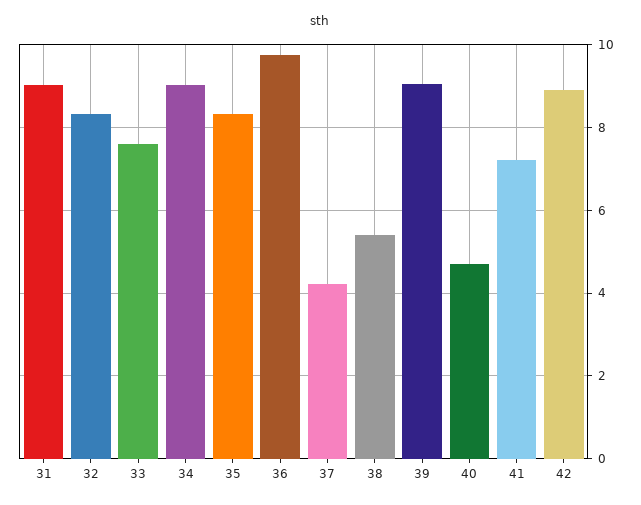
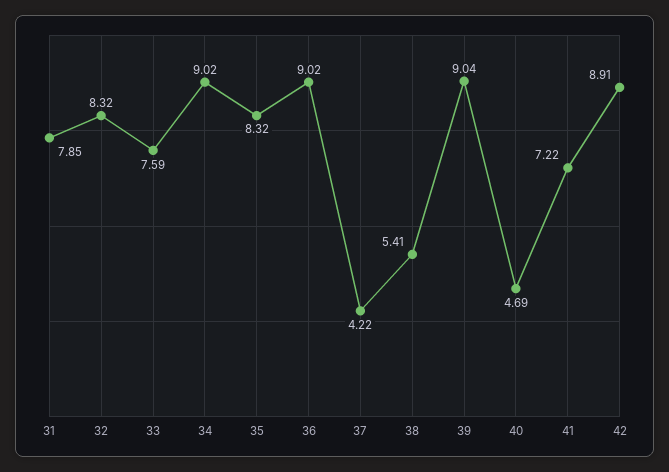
31: 9 -> 7.85
36: 9.8 -> 9.02

